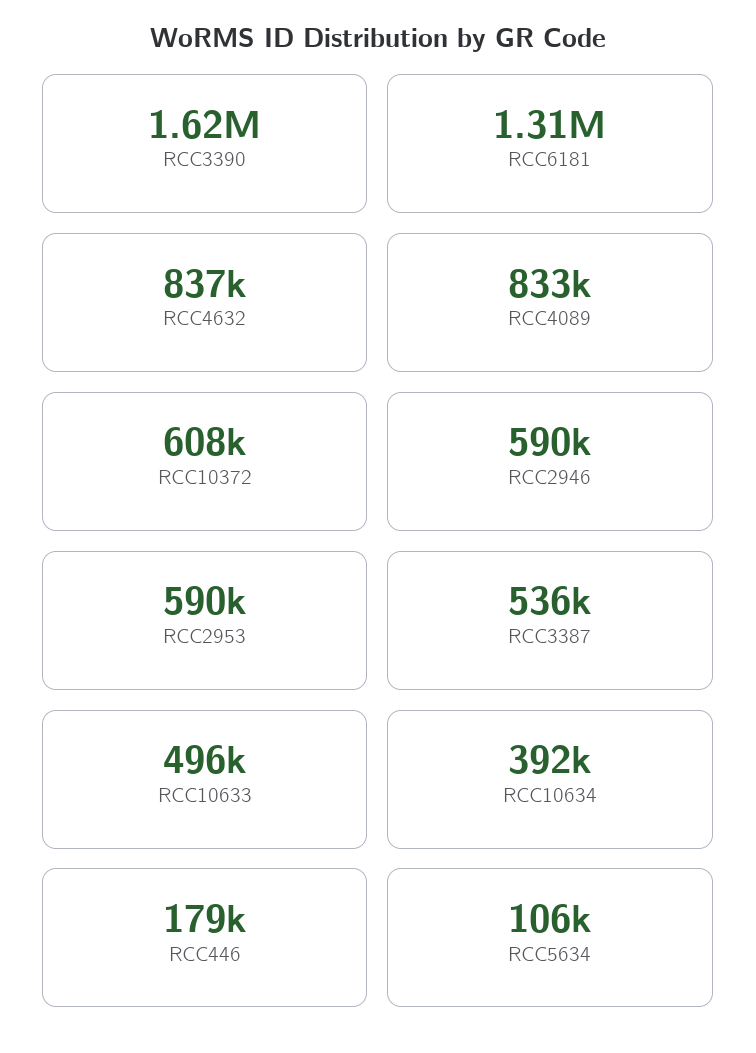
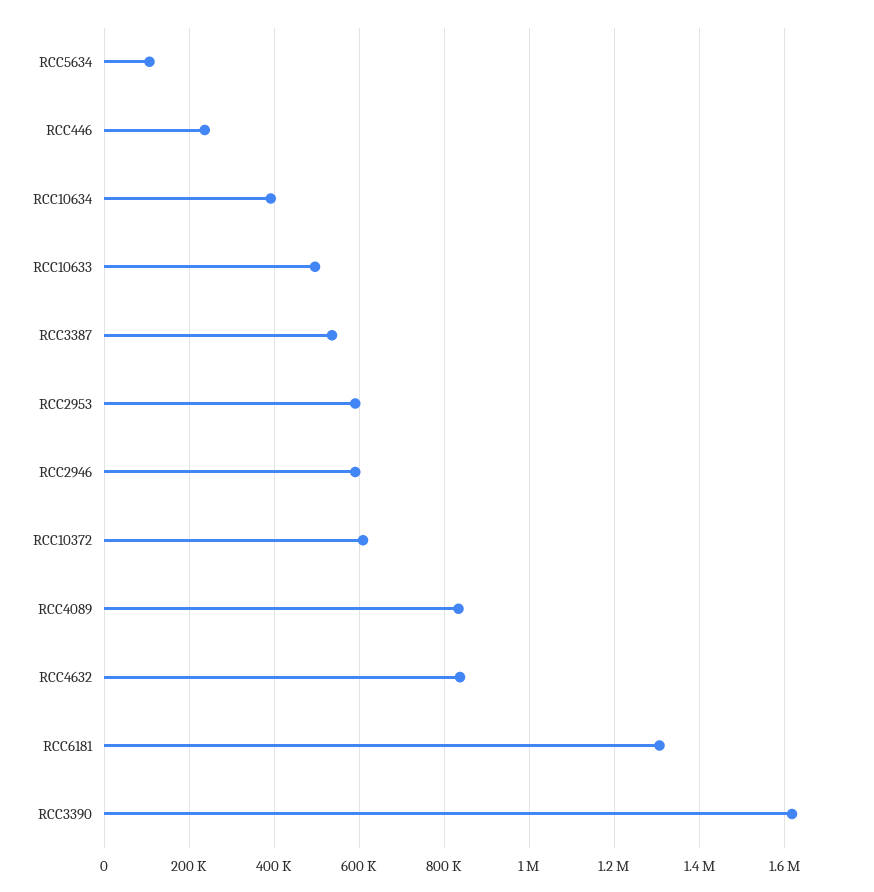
RCC446: 179000 -> 240000

